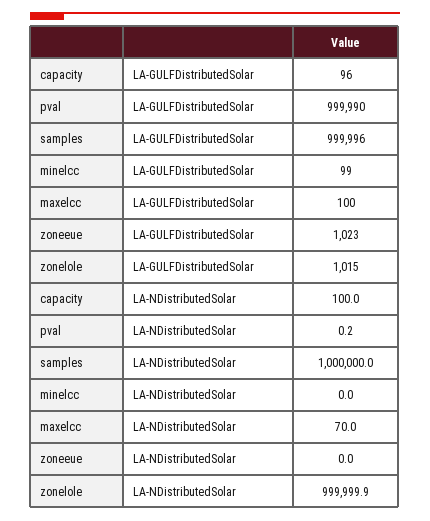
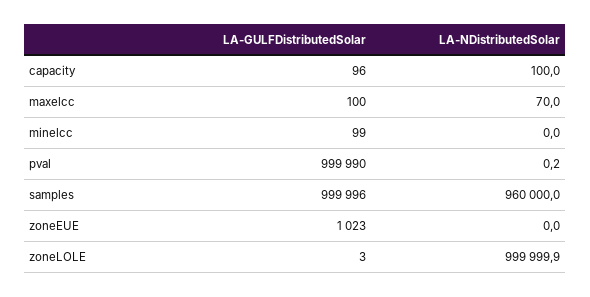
zonelole, LA-GULFDistributedSolar: 1015 -> 3
samples, LA-NDistributedSolar: 1000000 -> 960000

